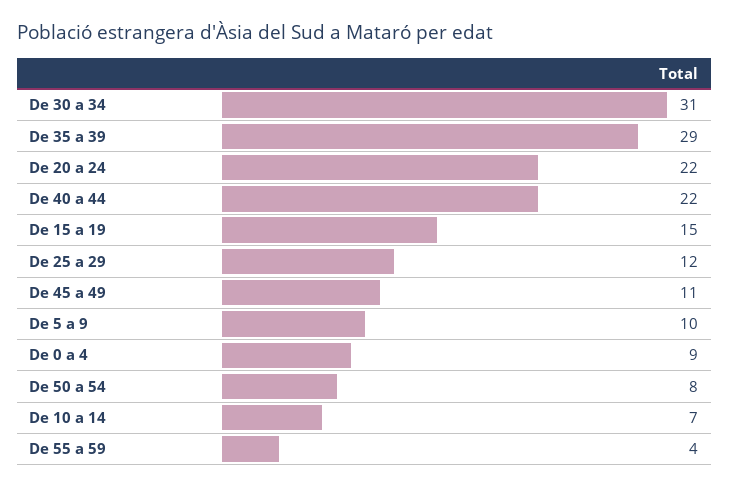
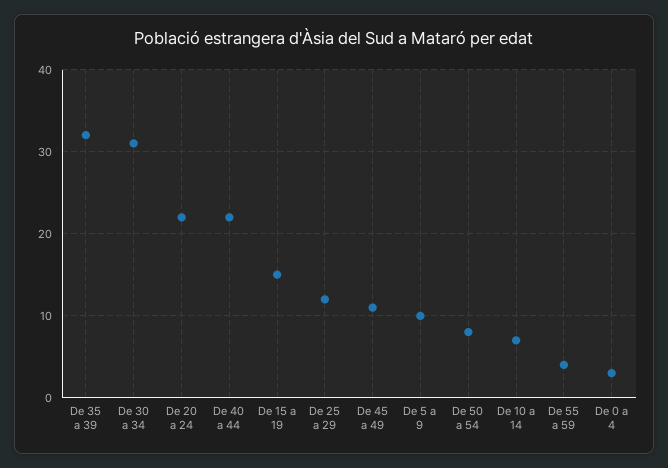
De 35 a 39: 29 -> 32
De 0 a 4: 9 -> 3

